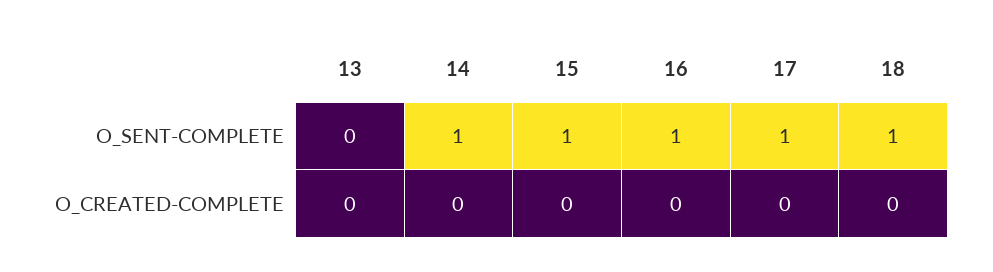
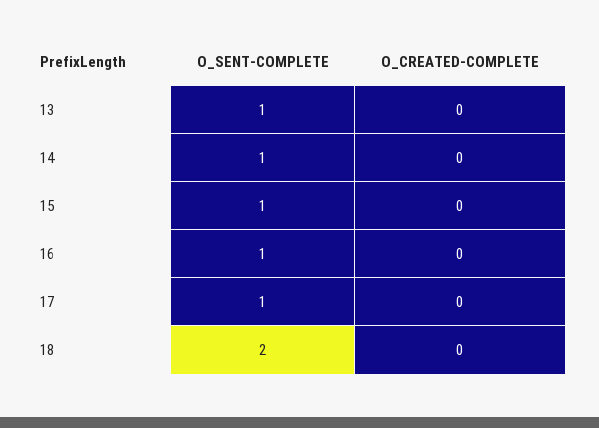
13, O_SENT-COMPLETE: 0 -> 1
18, O_SENT-COMPLETE: 1 -> 2

